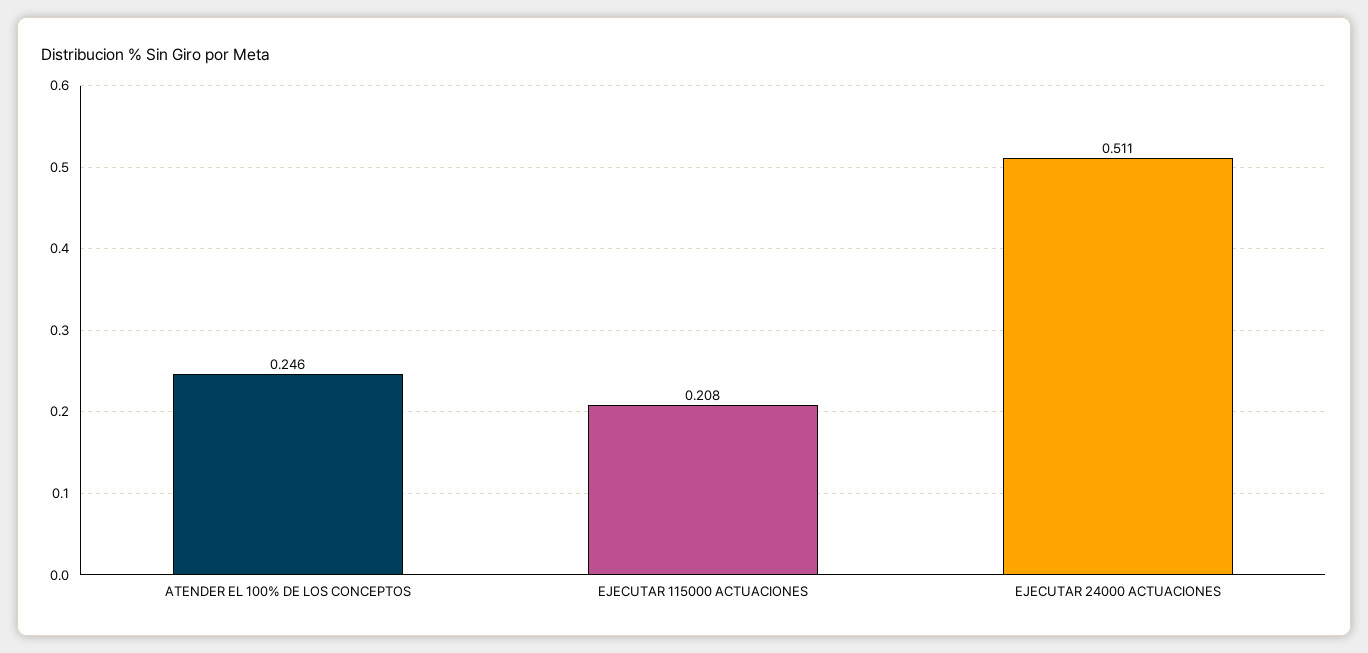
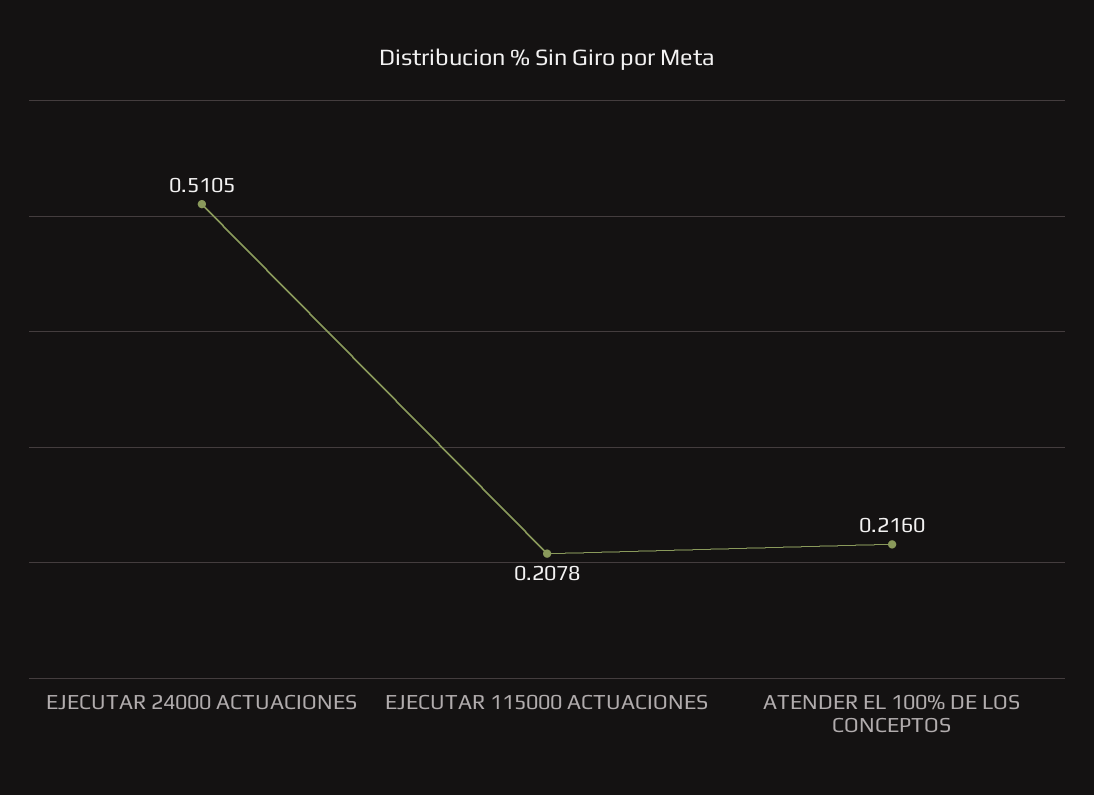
ATENDER EL 100% DE LOS CONCEPTOS: 0.246 -> 0.216

